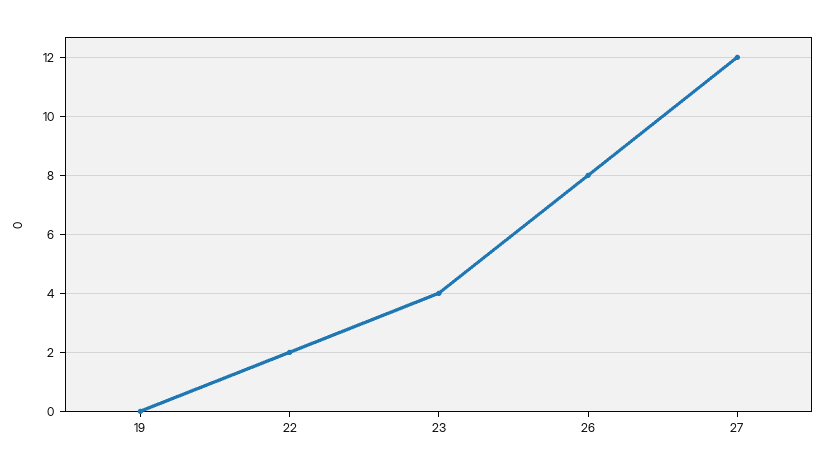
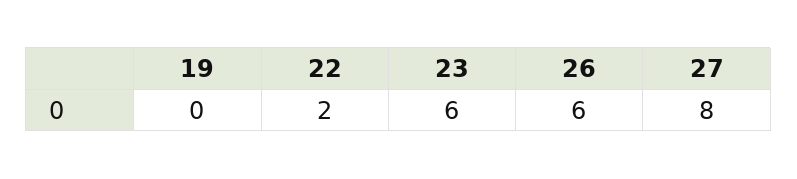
23: 4 -> 6
26: 8 -> 6
27: 12 -> 8

